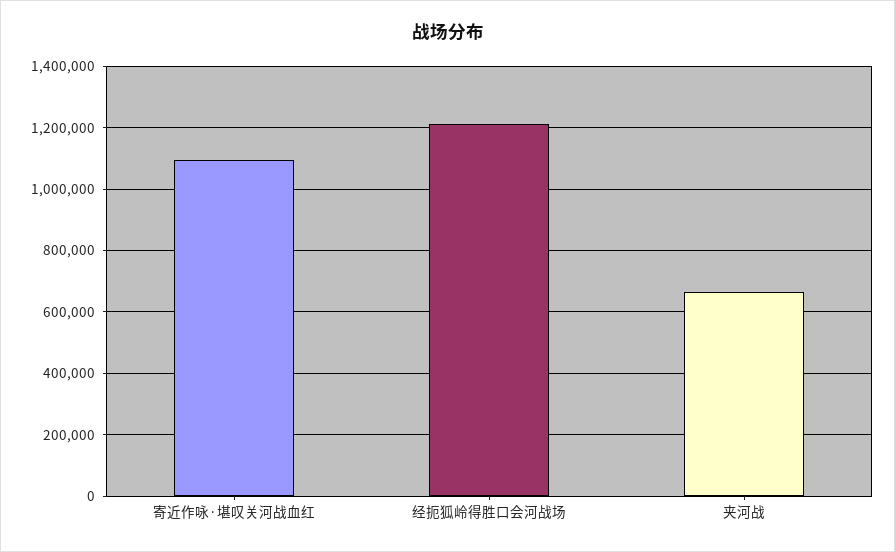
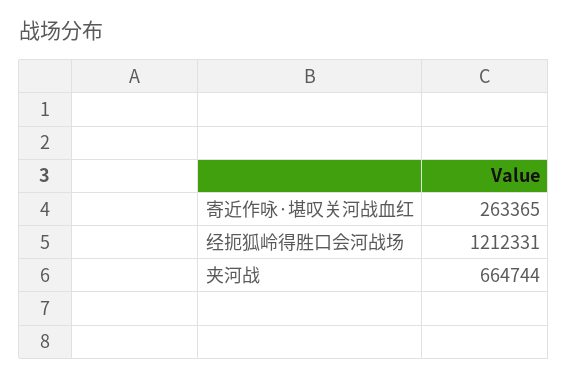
寄近作咏·堪叹关河战血红: 1100000 -> 263365

